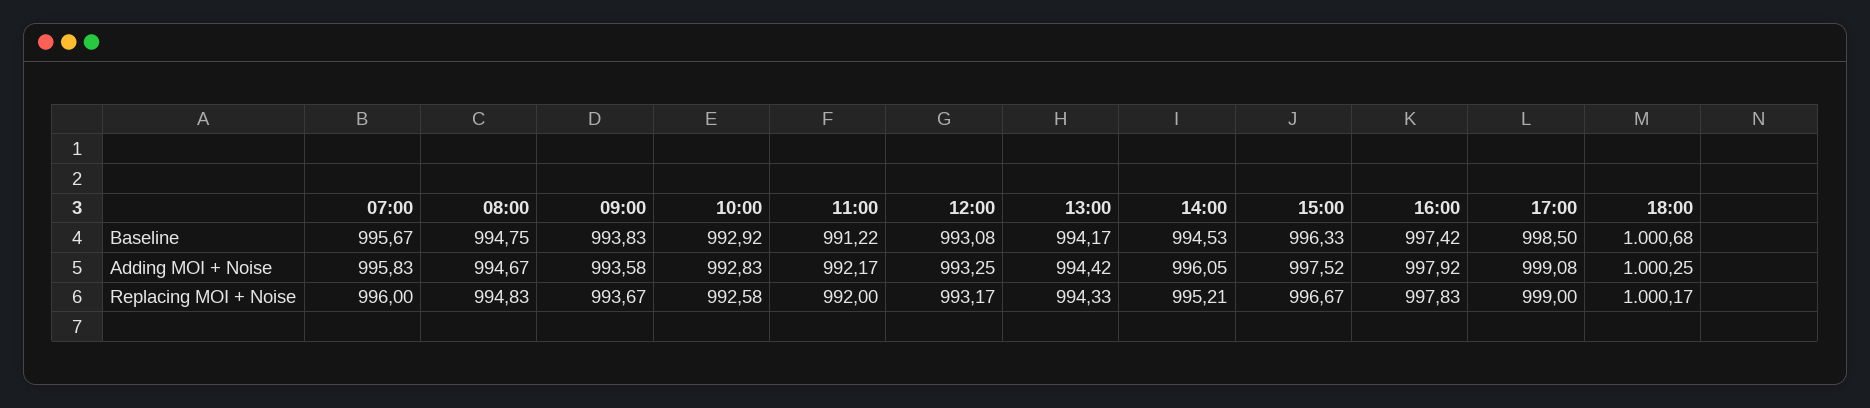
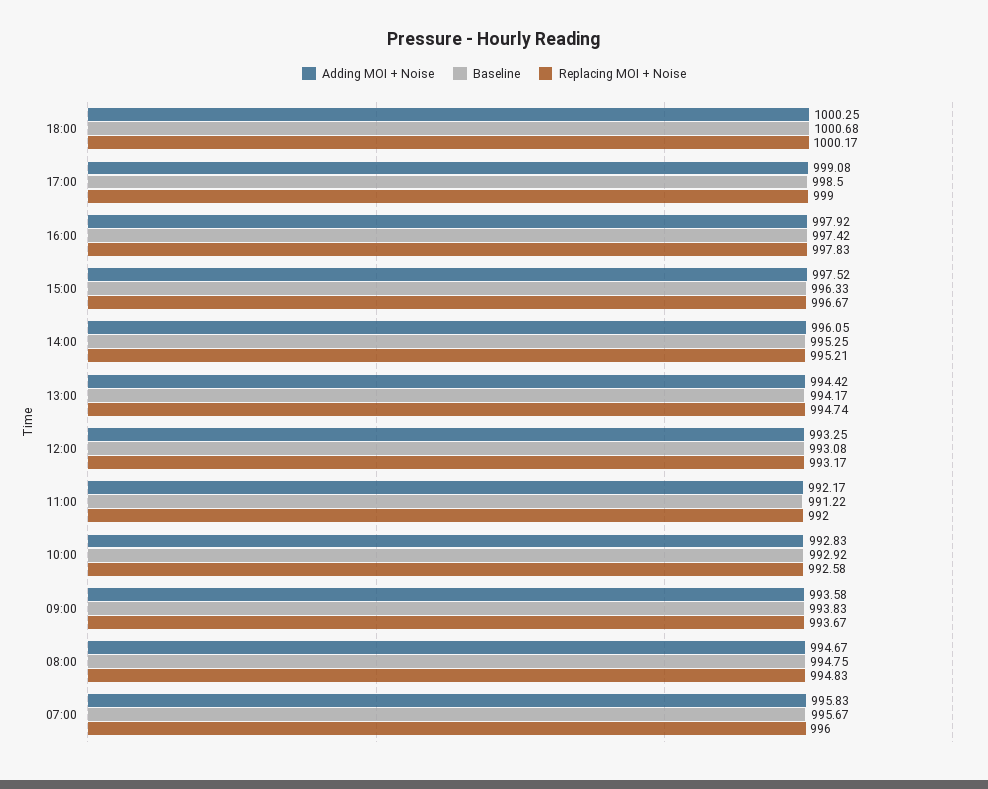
Baseline, 14:00: 994.53 -> 995.25
Replacing MOI + Noise, 13:00: 994.33 -> 994.74

